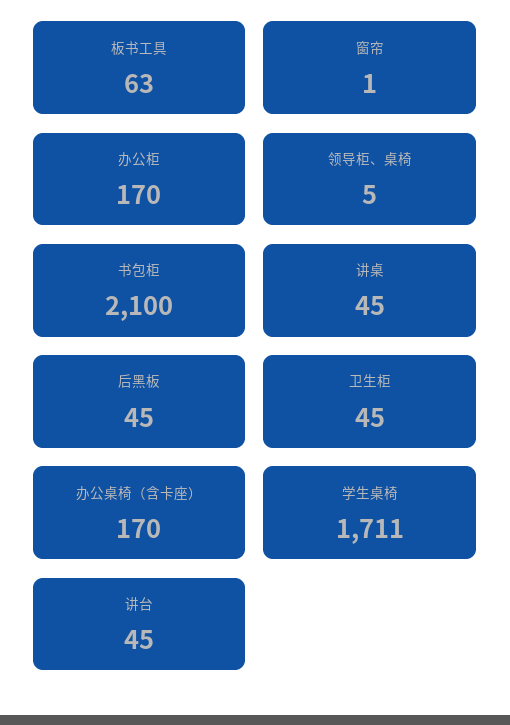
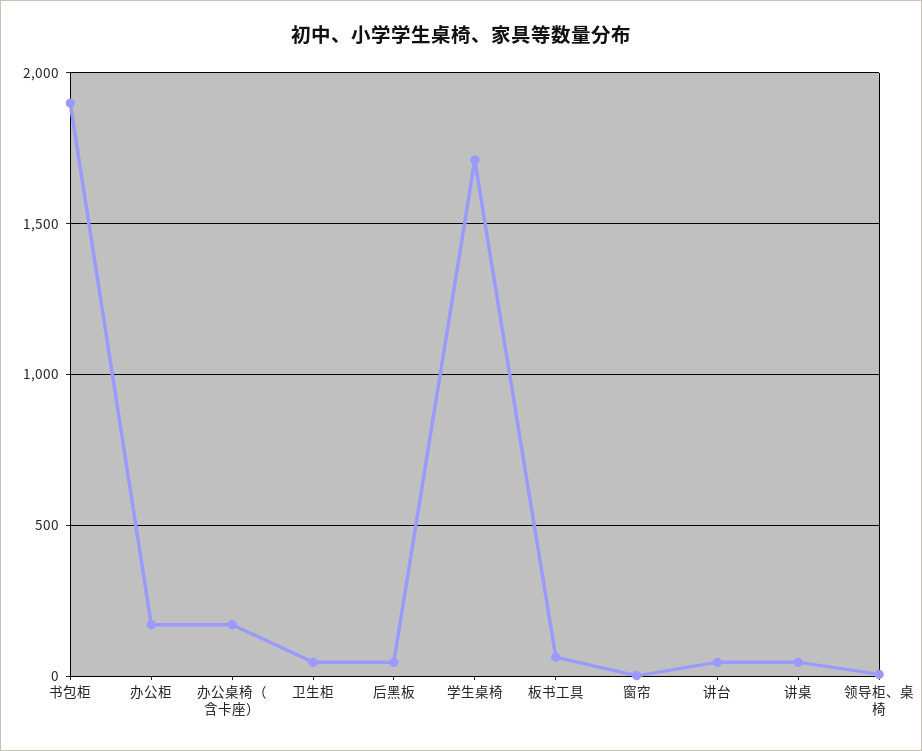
书包柜: 2100 -> 1900

